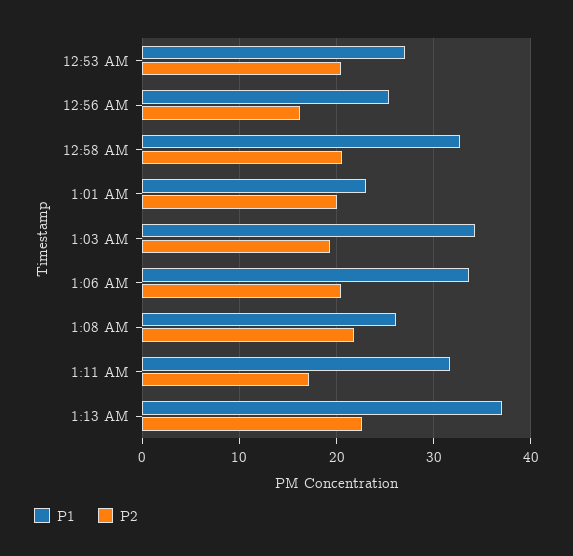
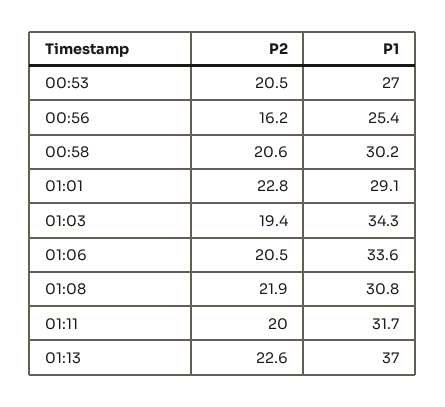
P1, 12:58 AM: 33 -> 30.2
P1, 1:01 AM: 23 -> 29.1
P2, 1:01 AM: 20 -> 22.8
P1, 1:08 AM: 26 -> 30.8
P2, 1:11 AM: 17 -> 20

